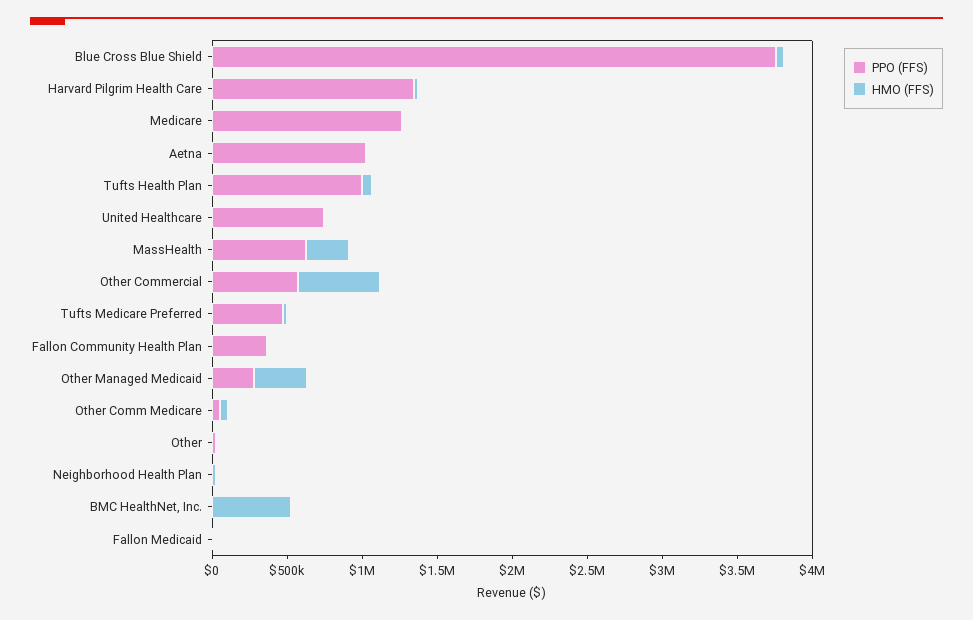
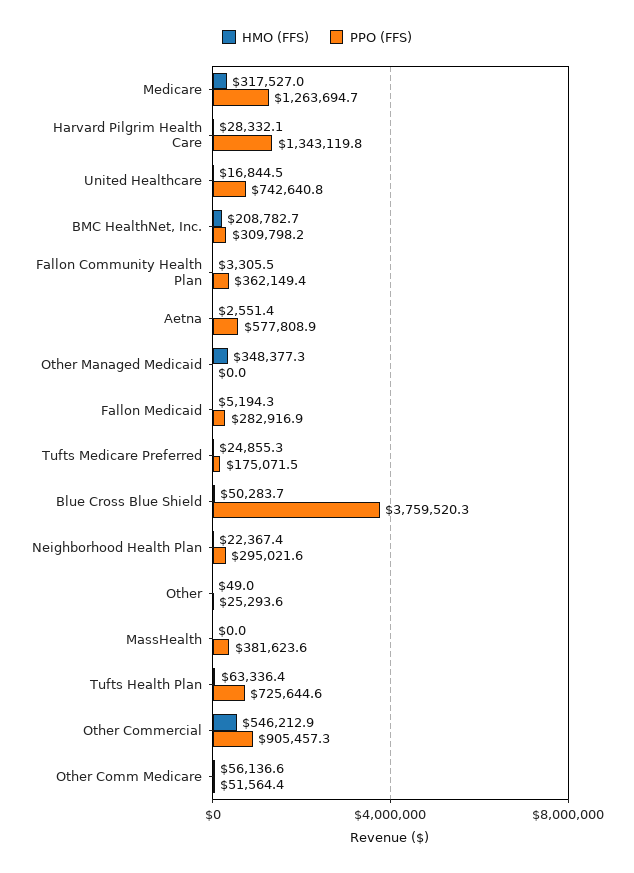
HMO (FFS), Medicare: 0 -> 317527
PPO (FFS), Aetna: 1000000 -> 577808.9
PPO (FFS), Tufts Health Plan: 1000000 -> 725644.6
PPO (FFS), MassHealth: 600000 -> 381623.6
HMO (FFS), MassHealth: 300000 -> 0
PPO (FFS), Other Commercial: 600000 -> 905457.3
PPO (FFS), Tufts Medicare Preferred: 500000 -> 175071.5
PPO (FFS), Other Managed Medicaid: 300000 -> 0
PPO (FFS), Neighborhood Health Plan: 0 -> 295021.6
PPO (FFS), BMC HealthNet, Inc.: 0 -> 309798.2
HMO (FFS), BMC HealthNet, Inc.: 500000 -> 208782.7
PPO (FFS), Fallon Medicaid: 0 -> 282916.9

